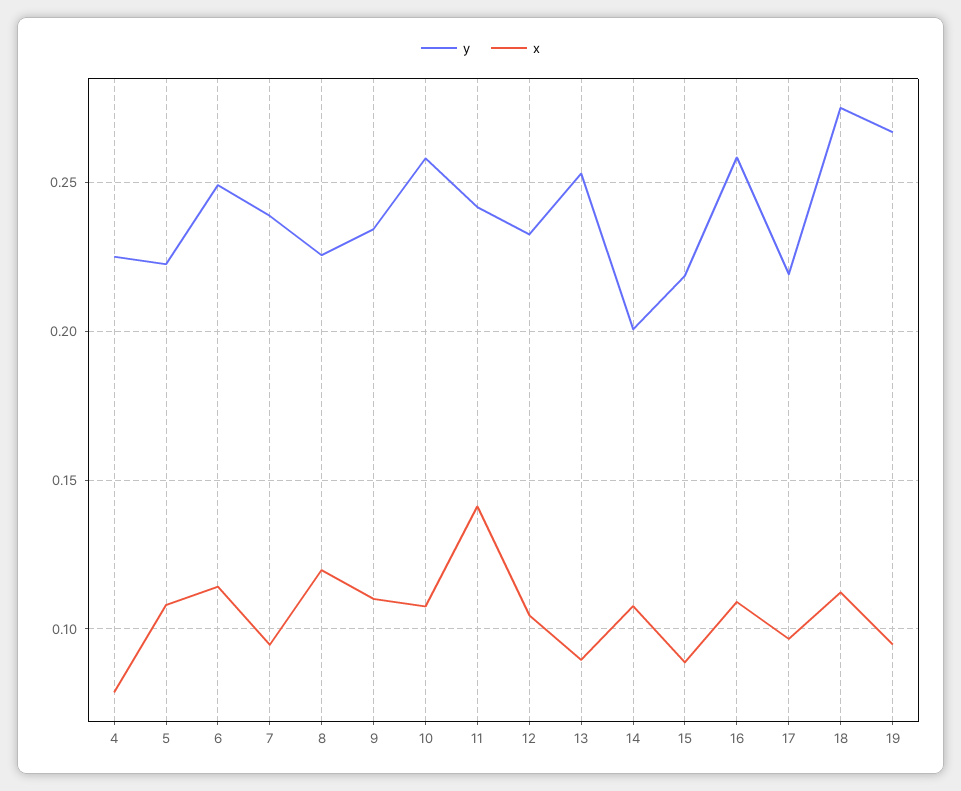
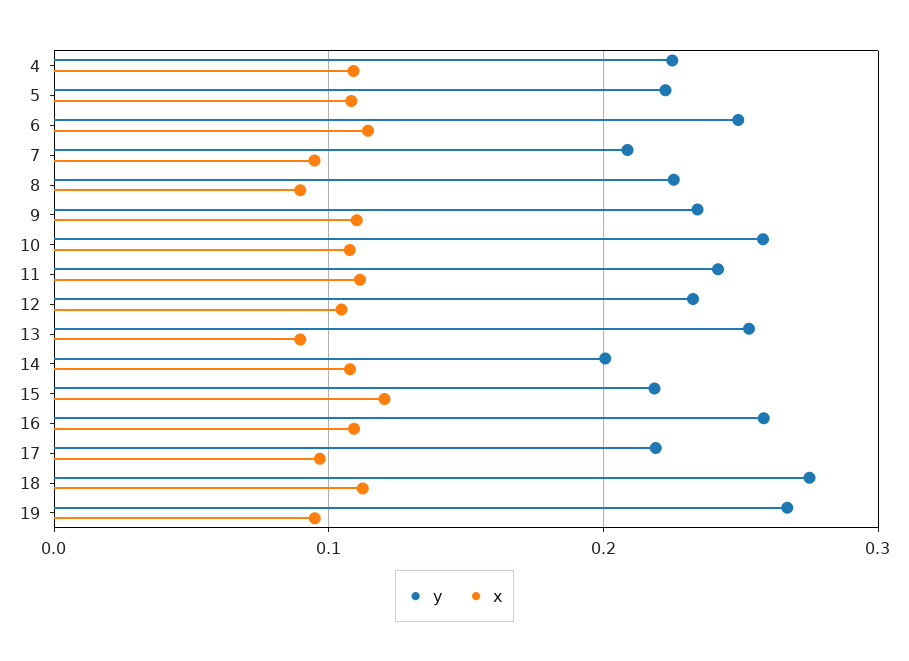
x, 4: 0.08 -> 0.11
y, 7: 0.24 -> 0.21
x, 8: 0.12 -> 0.09
x, 11: 0.14 -> 0.11
x, 15: 0.09 -> 0.12

